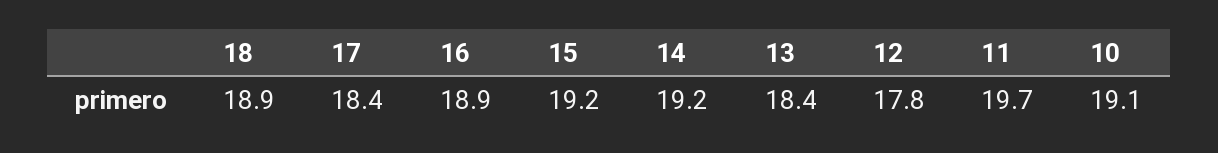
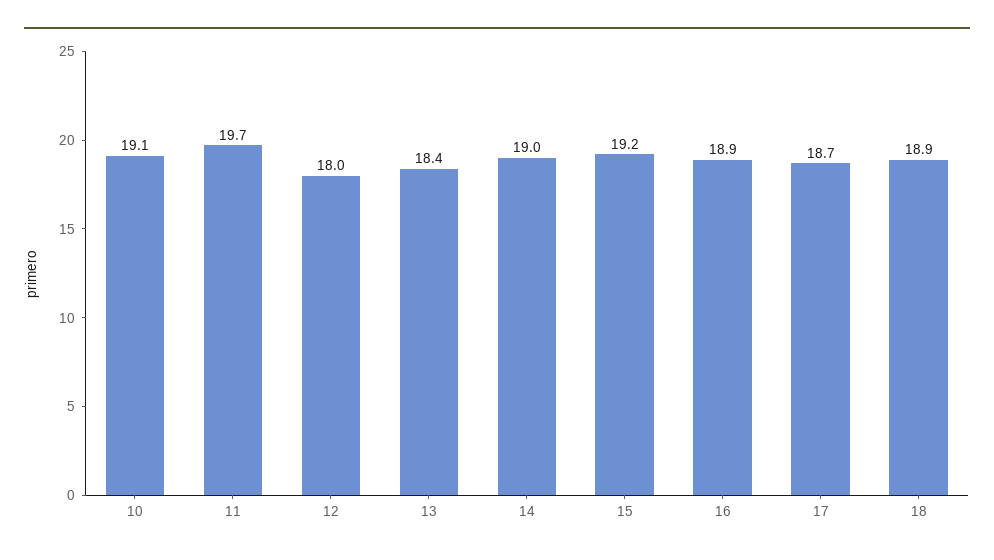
17: 18.4 -> 18.7
14: 19.2 -> 19
12: 17.8 -> 18

